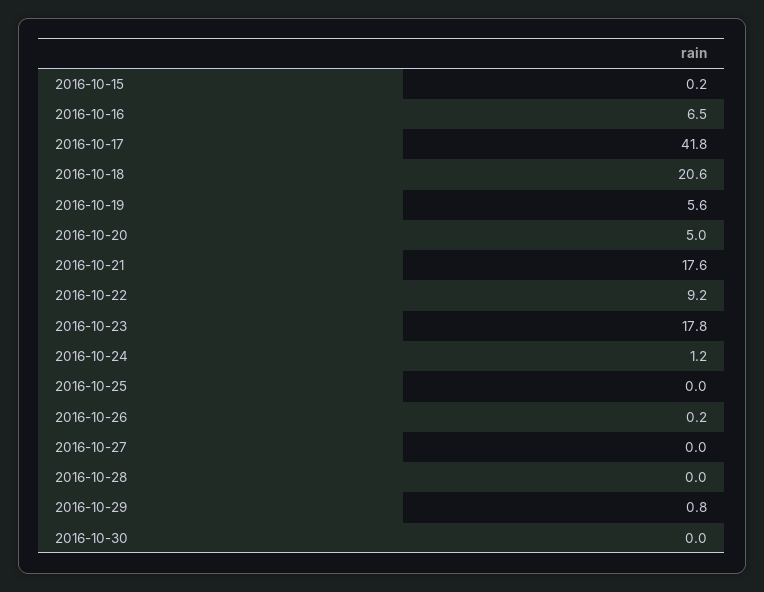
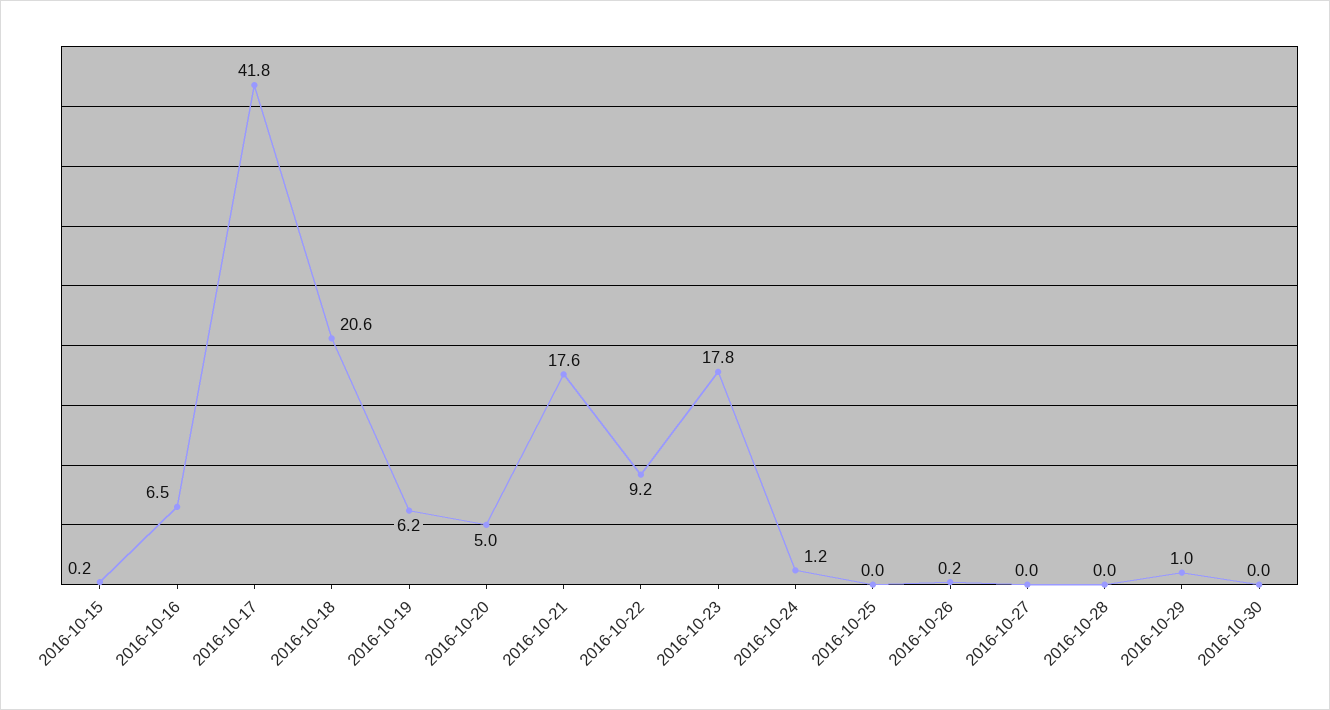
2016-10-19: 5.6 -> 6.2
2016-10-29: 0.8 -> 1

